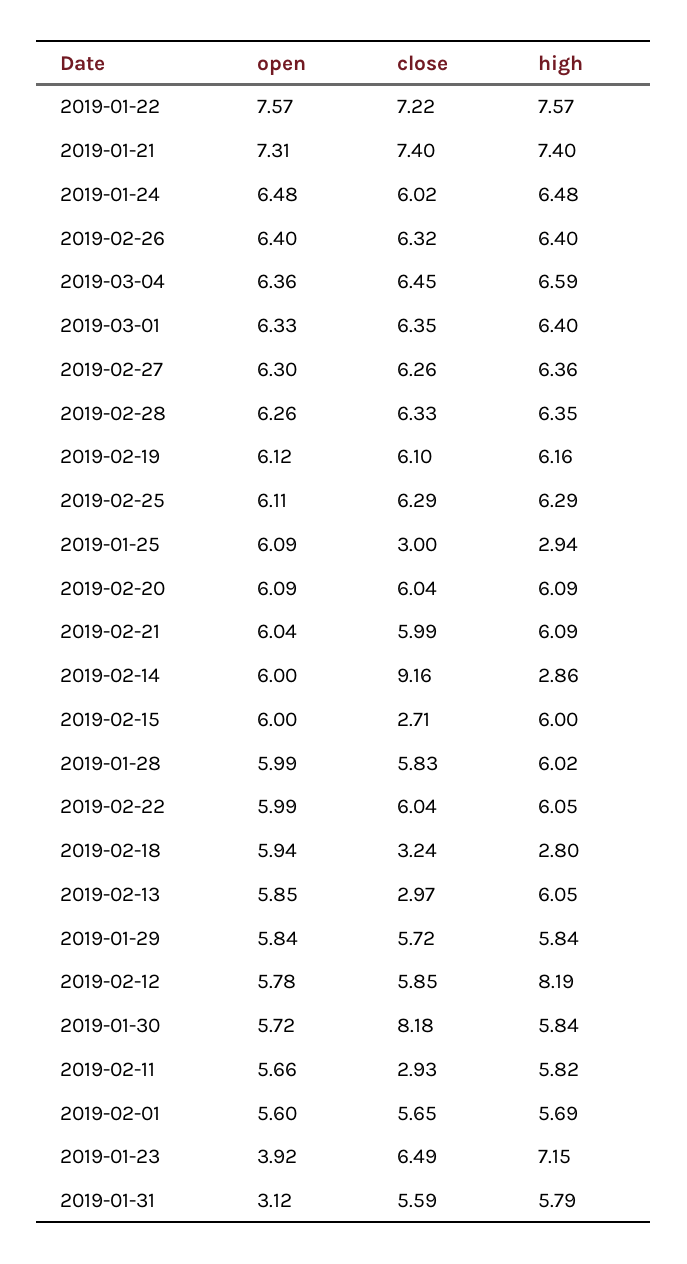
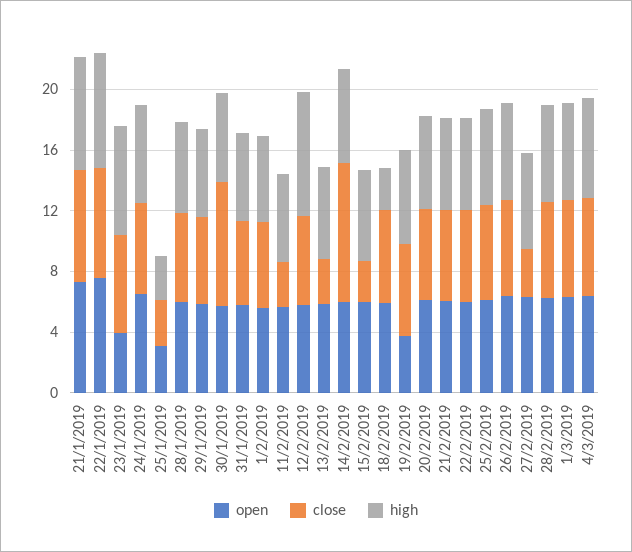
close, 2019-02-27: 6.26 -> 3
open, 2019-02-19: 6.12 -> 4
open, 2019-01-25: 6.09 -> 3
high, 2019-02-14: 2.86 -> 6
close, 2019-02-18: 3.24 -> 6
open, 2019-01-31: 3.12 -> 6

